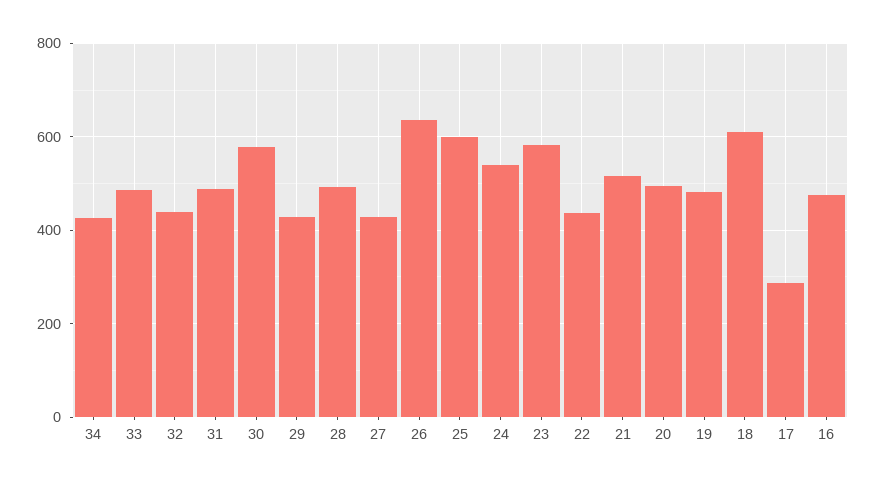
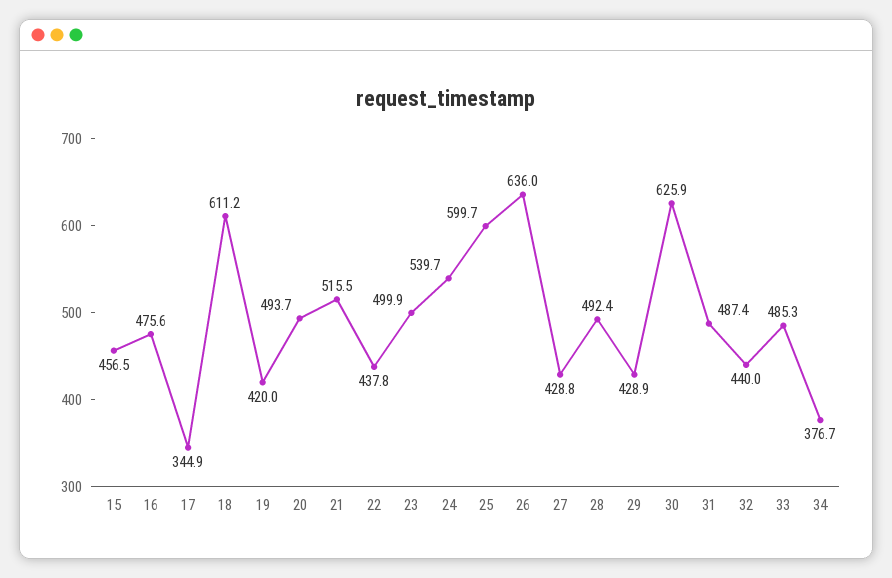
34: 420 -> 376.7
30: 580 -> 625.9
23: 580 -> 499.9
19: 480 -> 420
17: 280 -> 344.9
15: none -> 456.5

